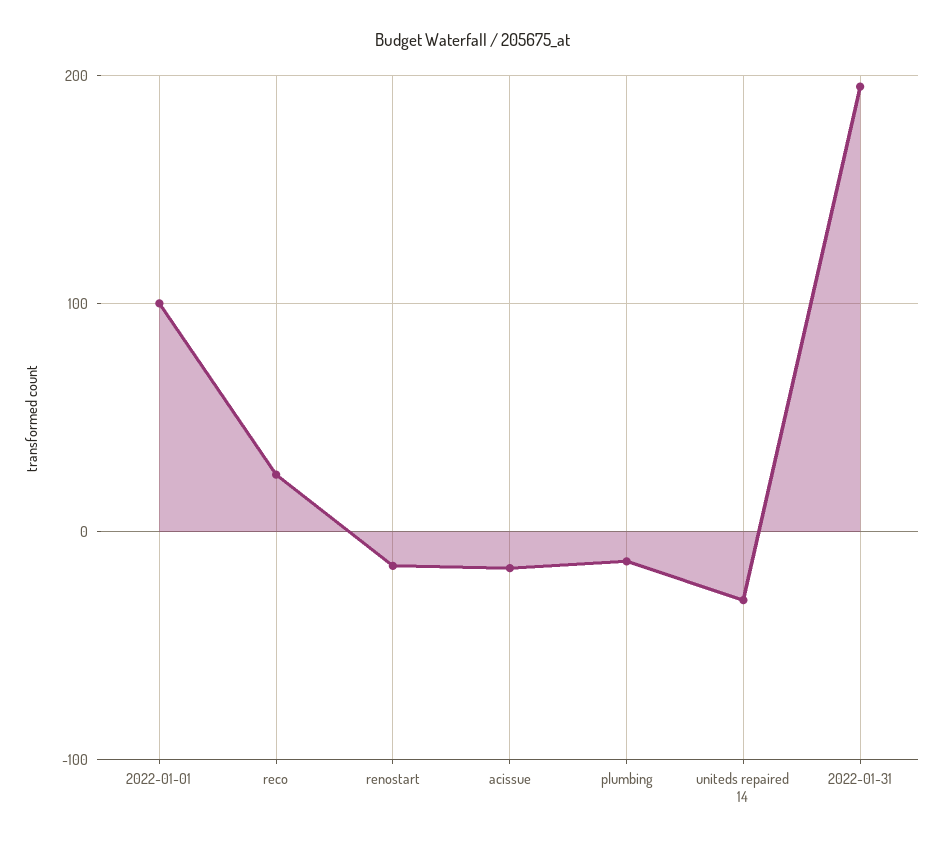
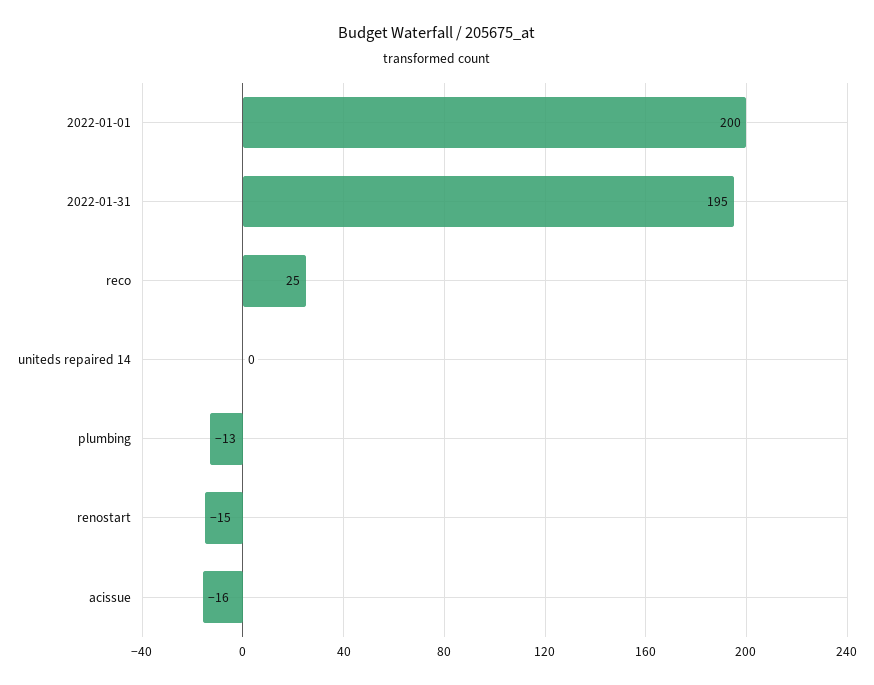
2022-01-01: 100 -> 200
uniteds repaired 14: -30 -> 0

